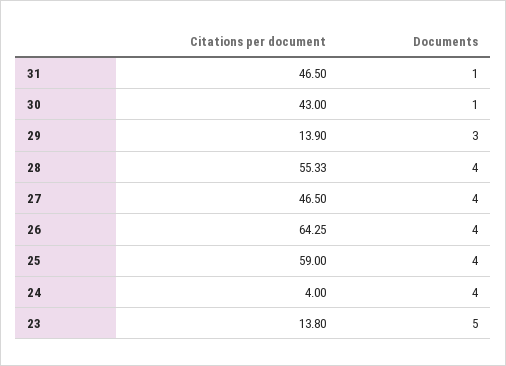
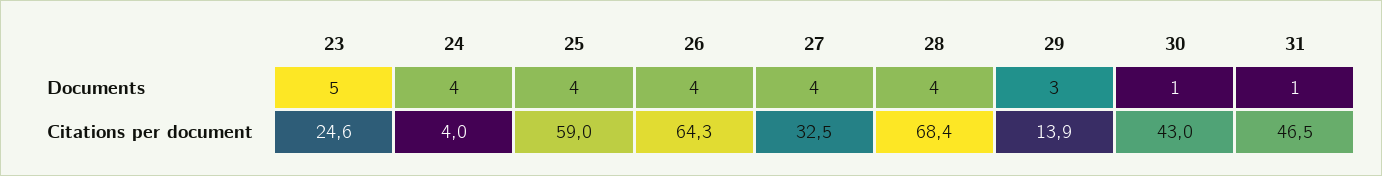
Citations per document, 28: 55.33 -> 68.4
Citations per document, 27: 46.5 -> 32.5
Citations per document, 23: 13.8 -> 24.6

